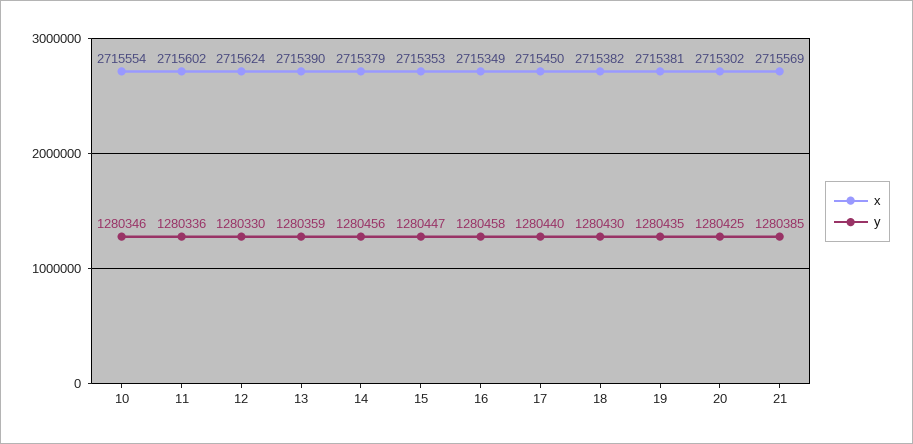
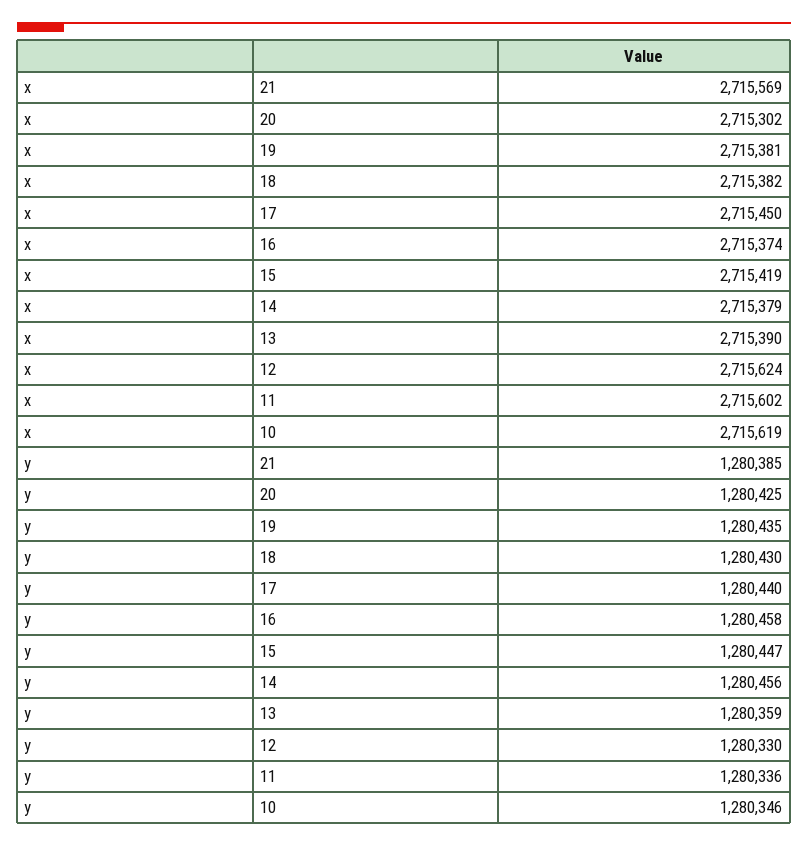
x, 10: 2715554 -> 2715619
x, 15: 2715353 -> 2715419
x, 16: 2715349 -> 2715374

